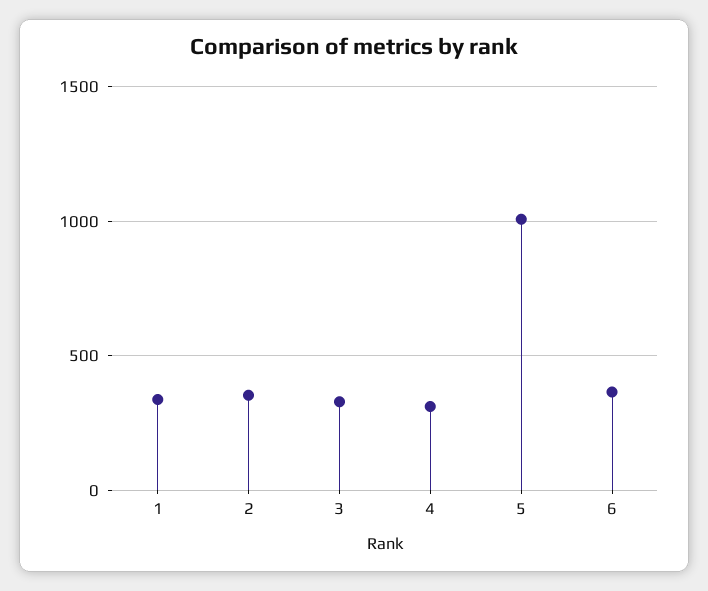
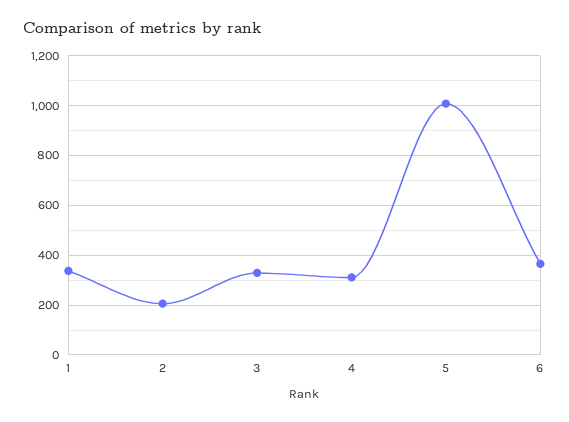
2: 350 -> 200

